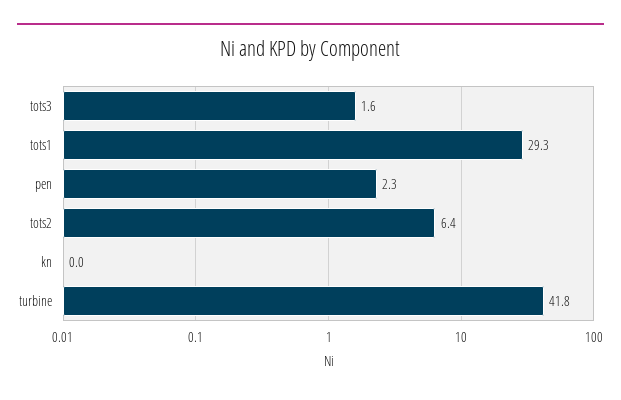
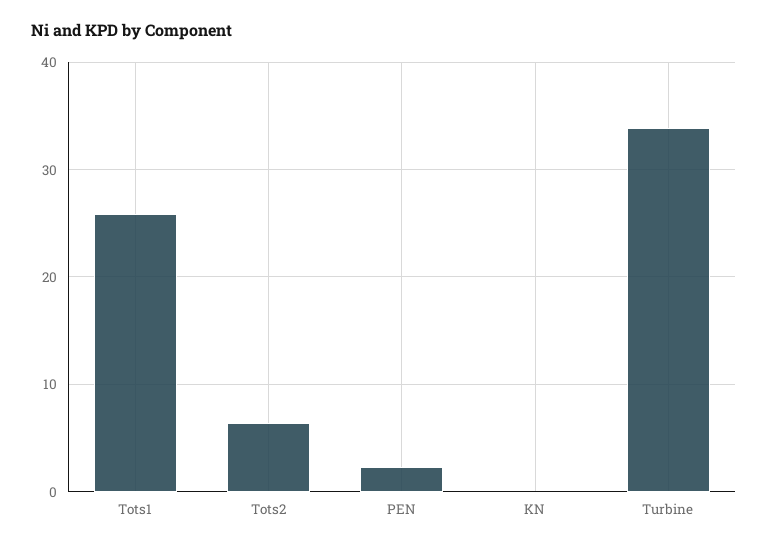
tots3: 1.6 -> none
tots1: 29.3 -> 26
turbine: 41.8 -> 34

